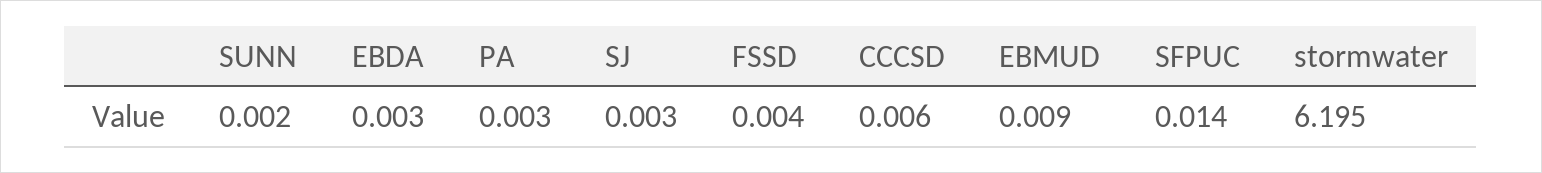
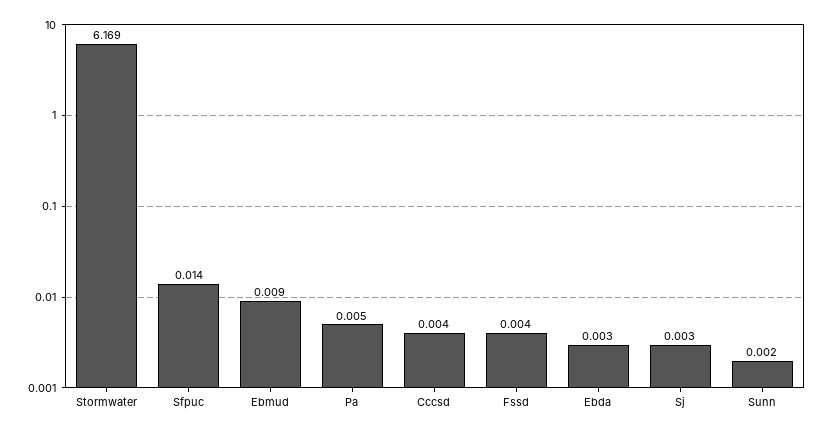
PA: 0.003 -> 0.005
CCCSD: 0.006 -> 0.004
stormwater: 6.195 -> 6.169

